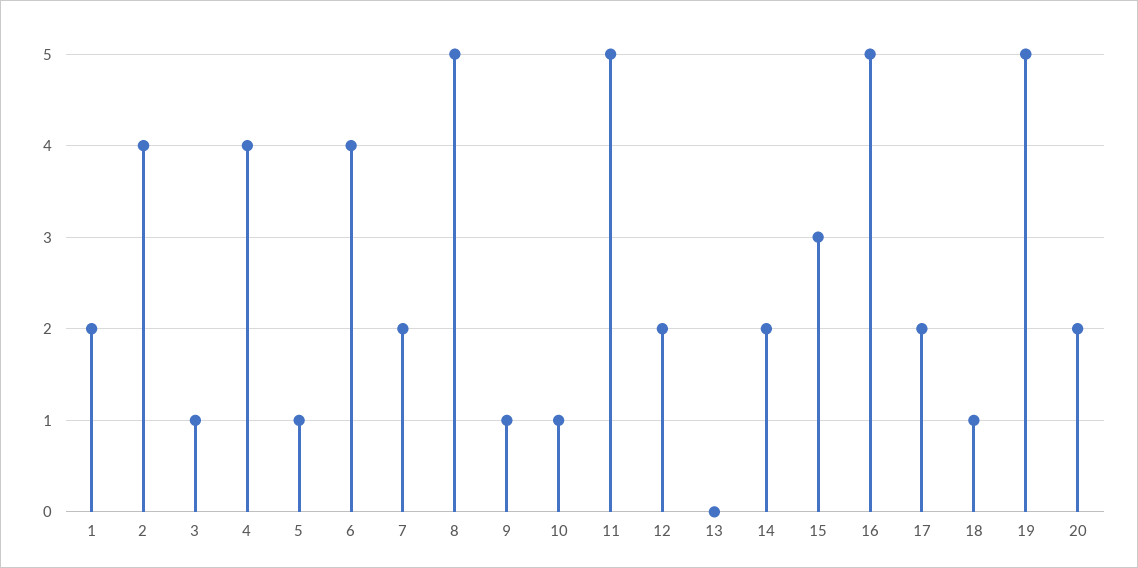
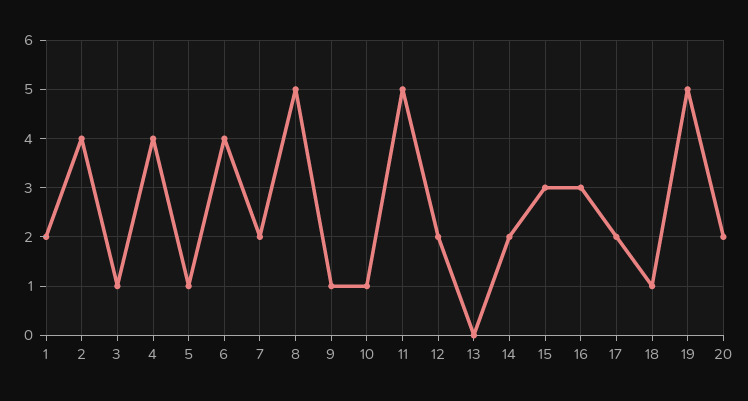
16: 5 -> 3

